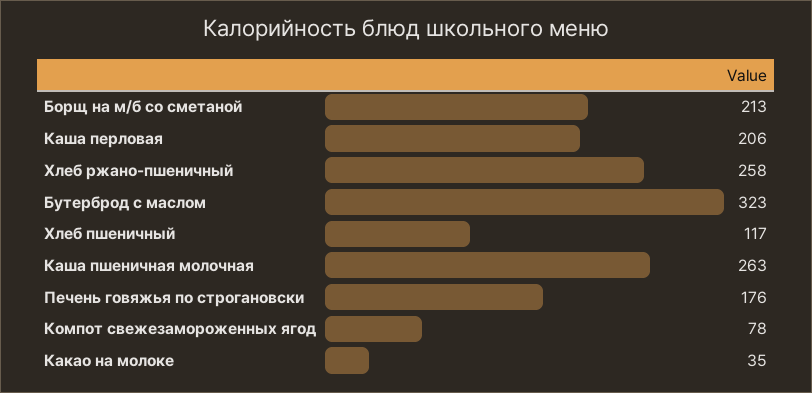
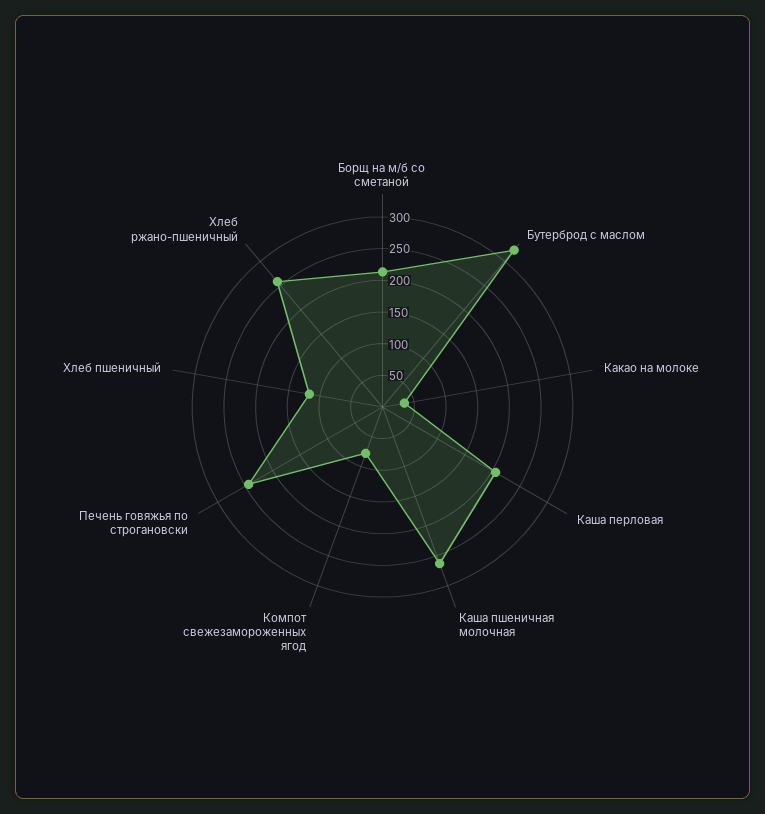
Печень говяжья по строгановски: 176 -> 250

